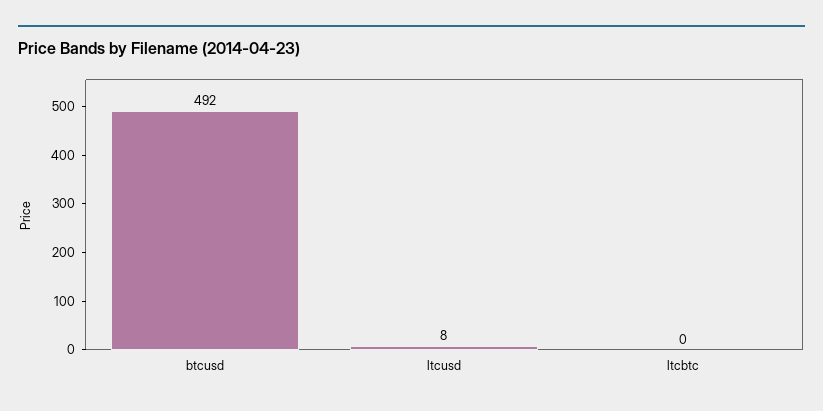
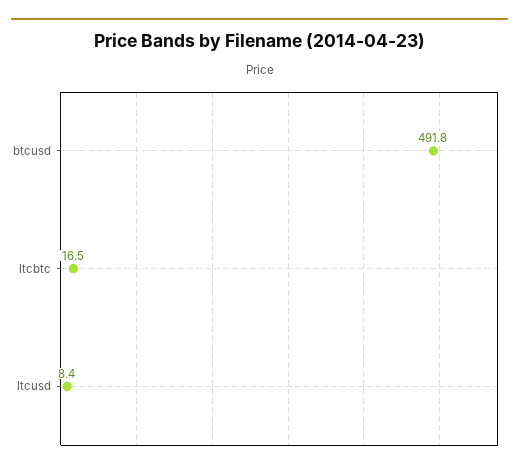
ltcbtc: 0 -> 16.5

